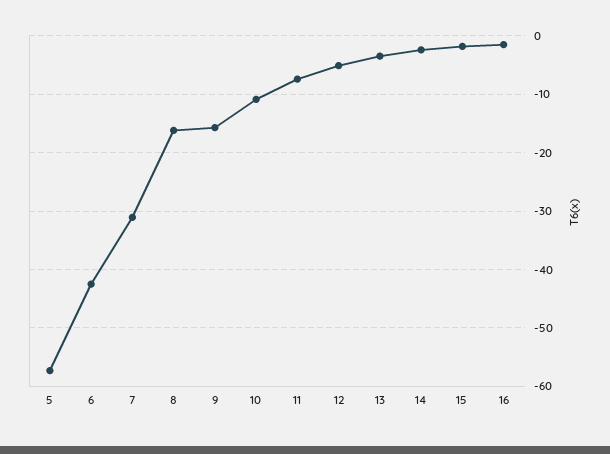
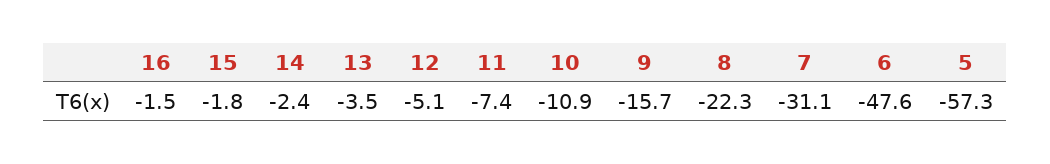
6: -42 -> -47.6
8: -16 -> -22.3

